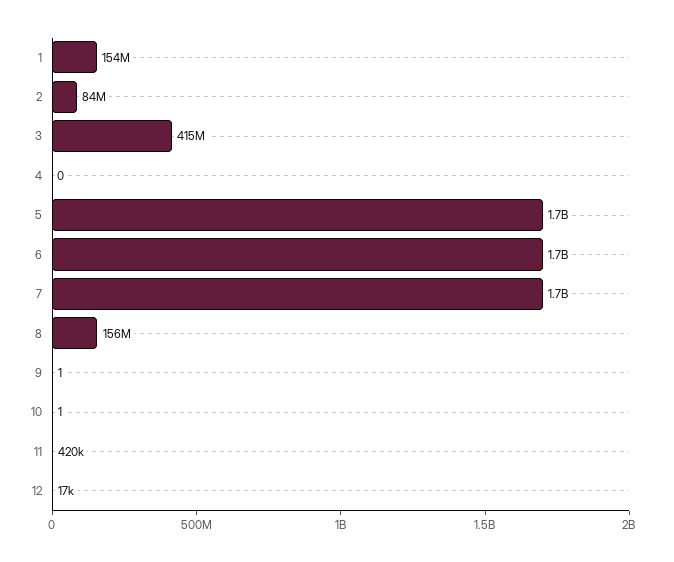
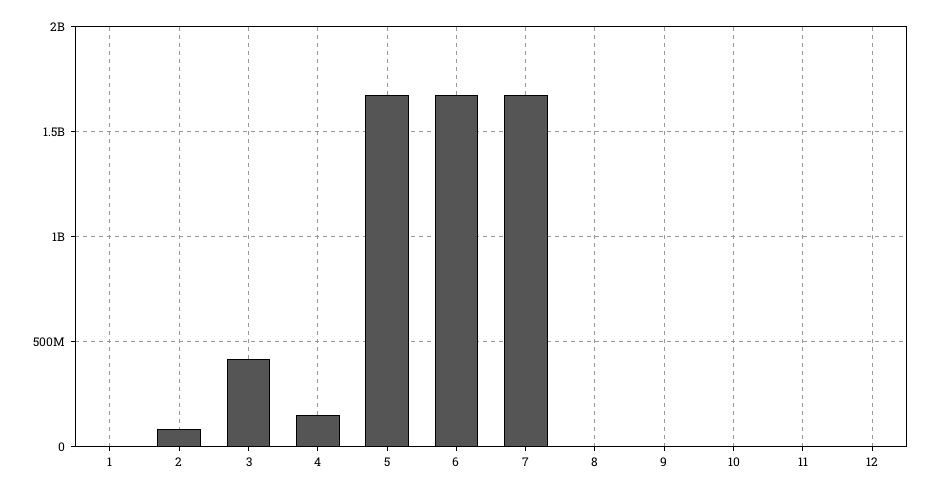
1: 154000000 -> 0
4: 0 -> 150000000
8: 156000000 -> 0

